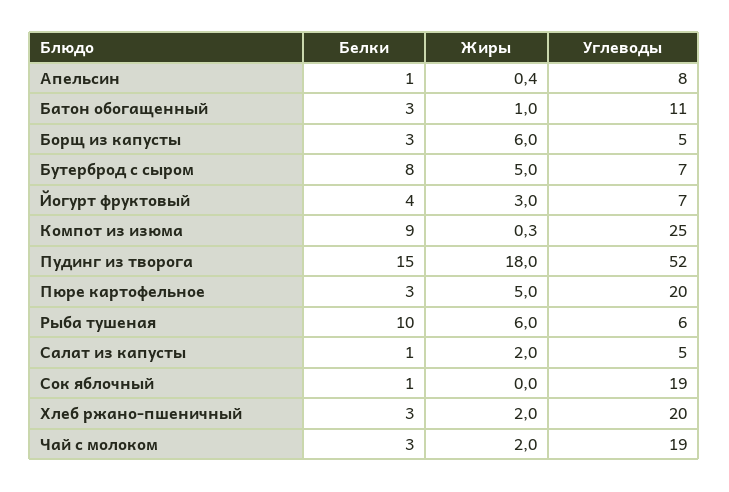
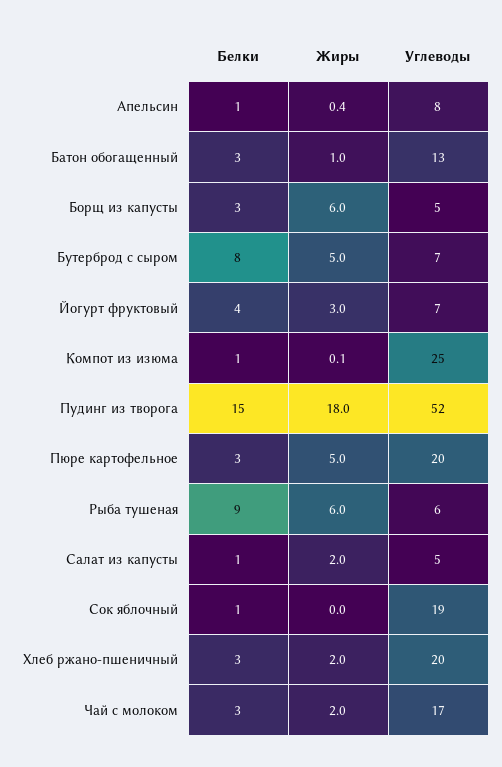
Углеводы, Батон обогащенный: 11 -> 13
Белки, Компот из изюма: 9 -> 1
Жиры, Компот из изюма: 0.3 -> 0.1
Белки, Рыба тушеная: 10 -> 9
Углеводы, Чай с молоком: 19 -> 17

